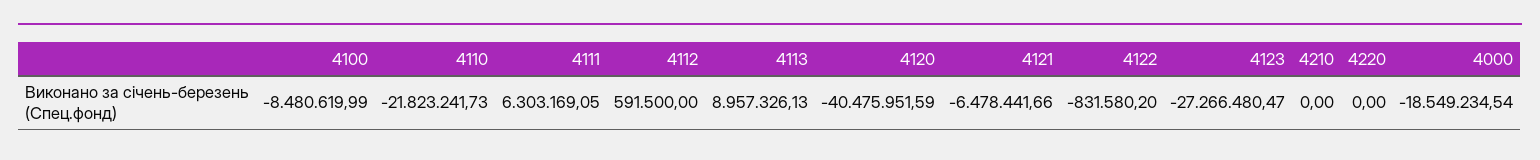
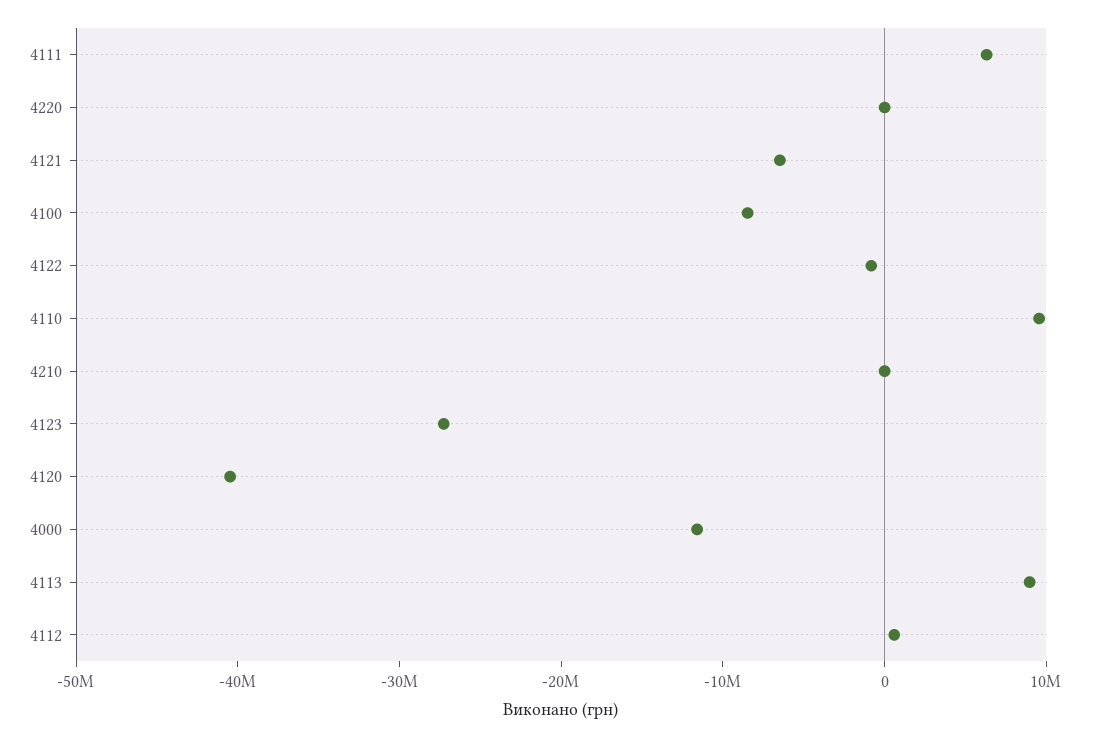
4110: -21823241.73 -> 10000000
4000: -18549234.54 -> -12000000

